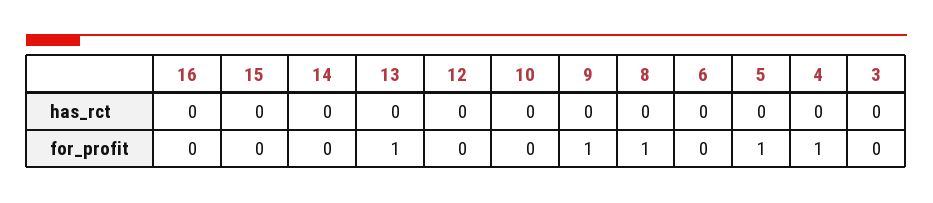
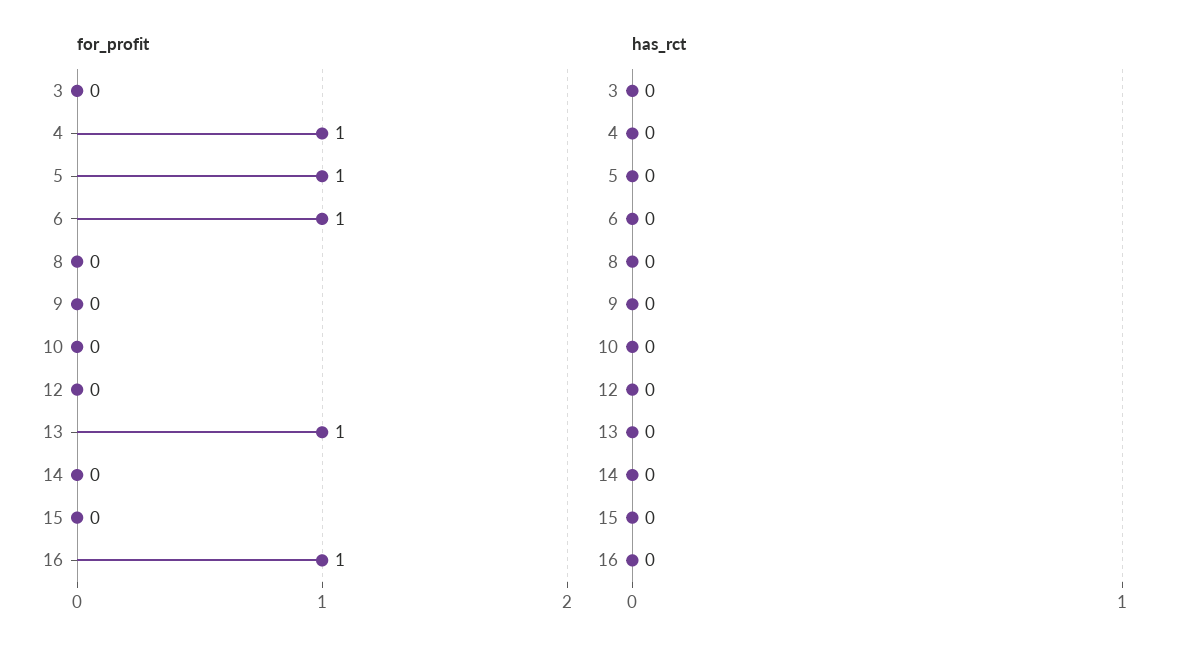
for_profit, 16: 0 -> 1
for_profit, 9: 1 -> 0
for_profit, 8: 1 -> 0
for_profit, 6: 0 -> 1

